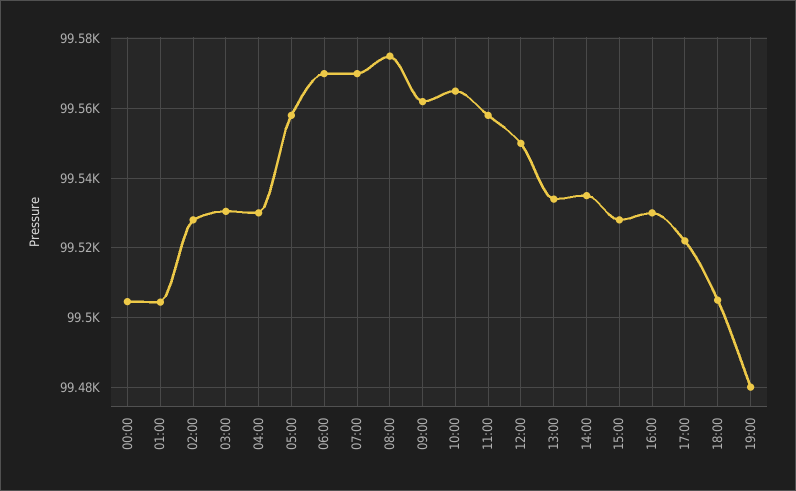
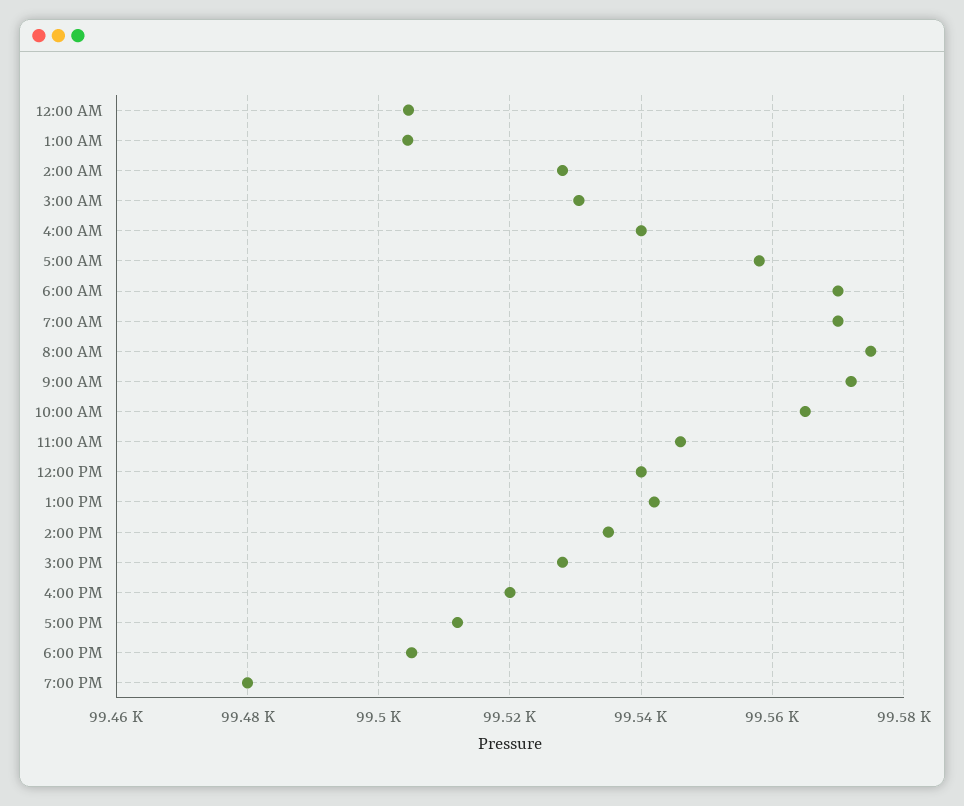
04:00: 99530 -> 99540
09:00: 99562 -> 99572
11:00: 99558 -> 99546
12:00: 99550 -> 99540
13:00: 99534 -> 99542
16:00: 99530 -> 99520
17:00: 99522 -> 99512

